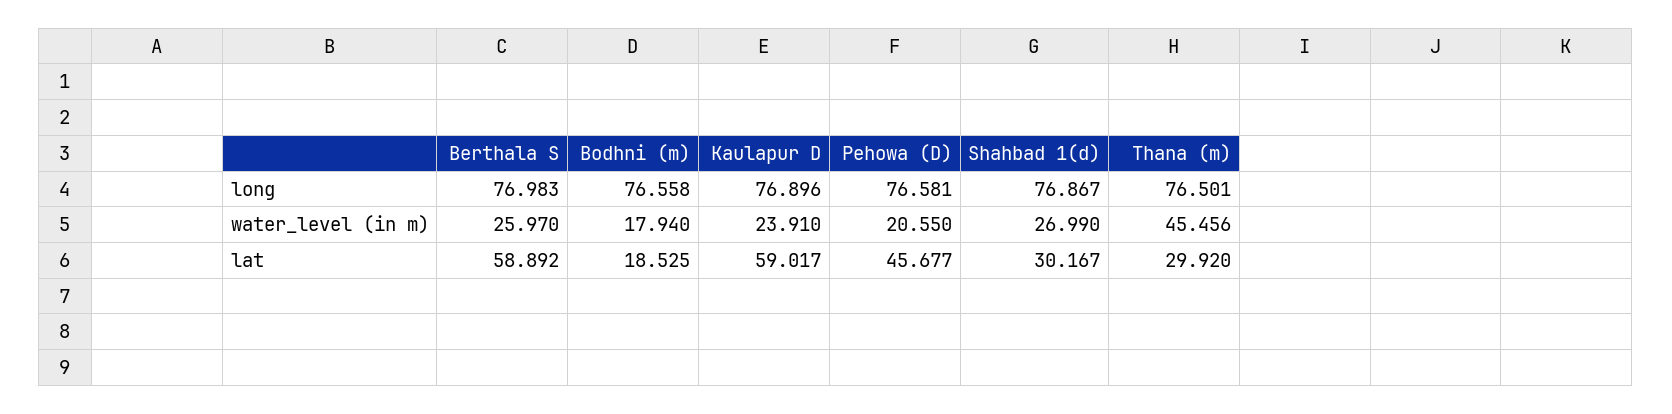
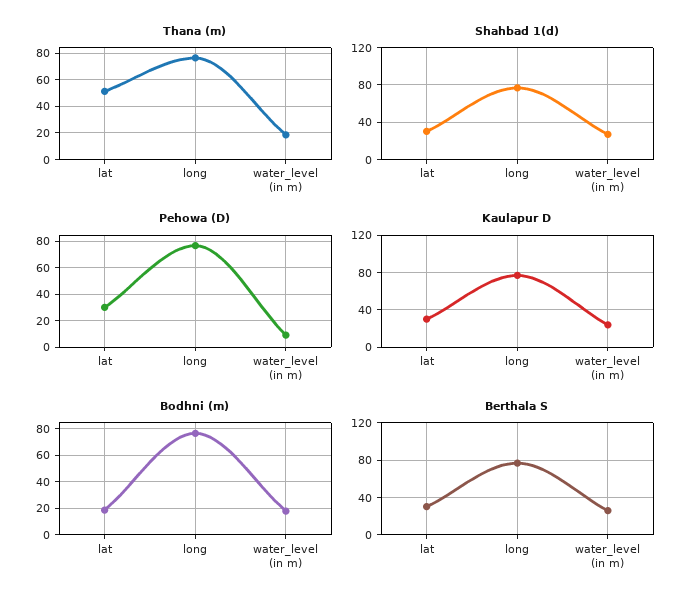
Pehowa (D), water_level (in m): 20.55 -> 10
Thana (m), water_level (in m): 45.456 -> 20
Berthala S, lat: 58.892 -> 30
Kaulapur D, lat: 59.017 -> 30
Pehowa (D), lat: 45.677 -> 30
Thana (m), lat: 29.92 -> 50

